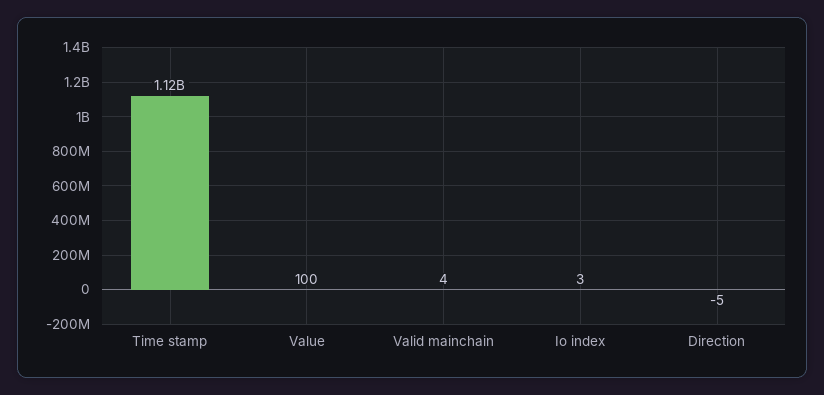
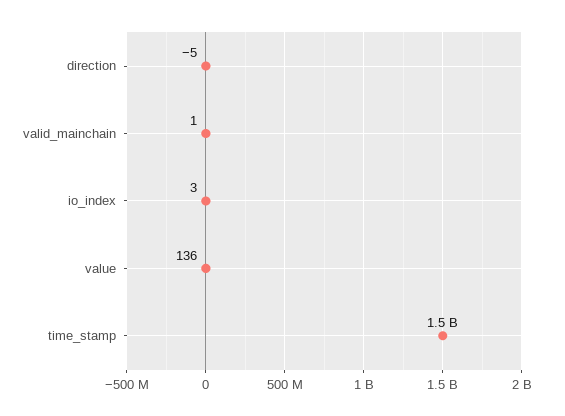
Time stamp: 1120000000 -> 1500000000
Value: 100 -> 136
Valid mainchain: 4 -> 1

